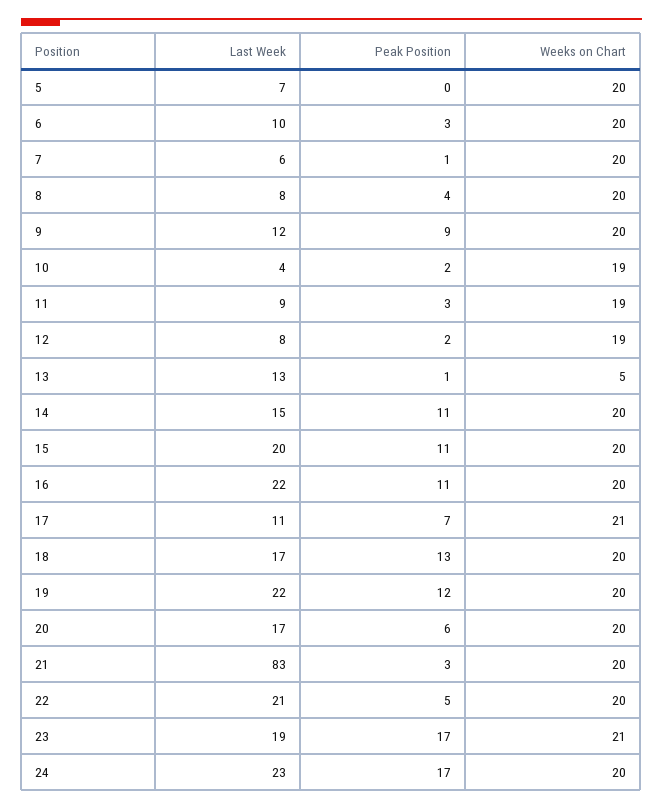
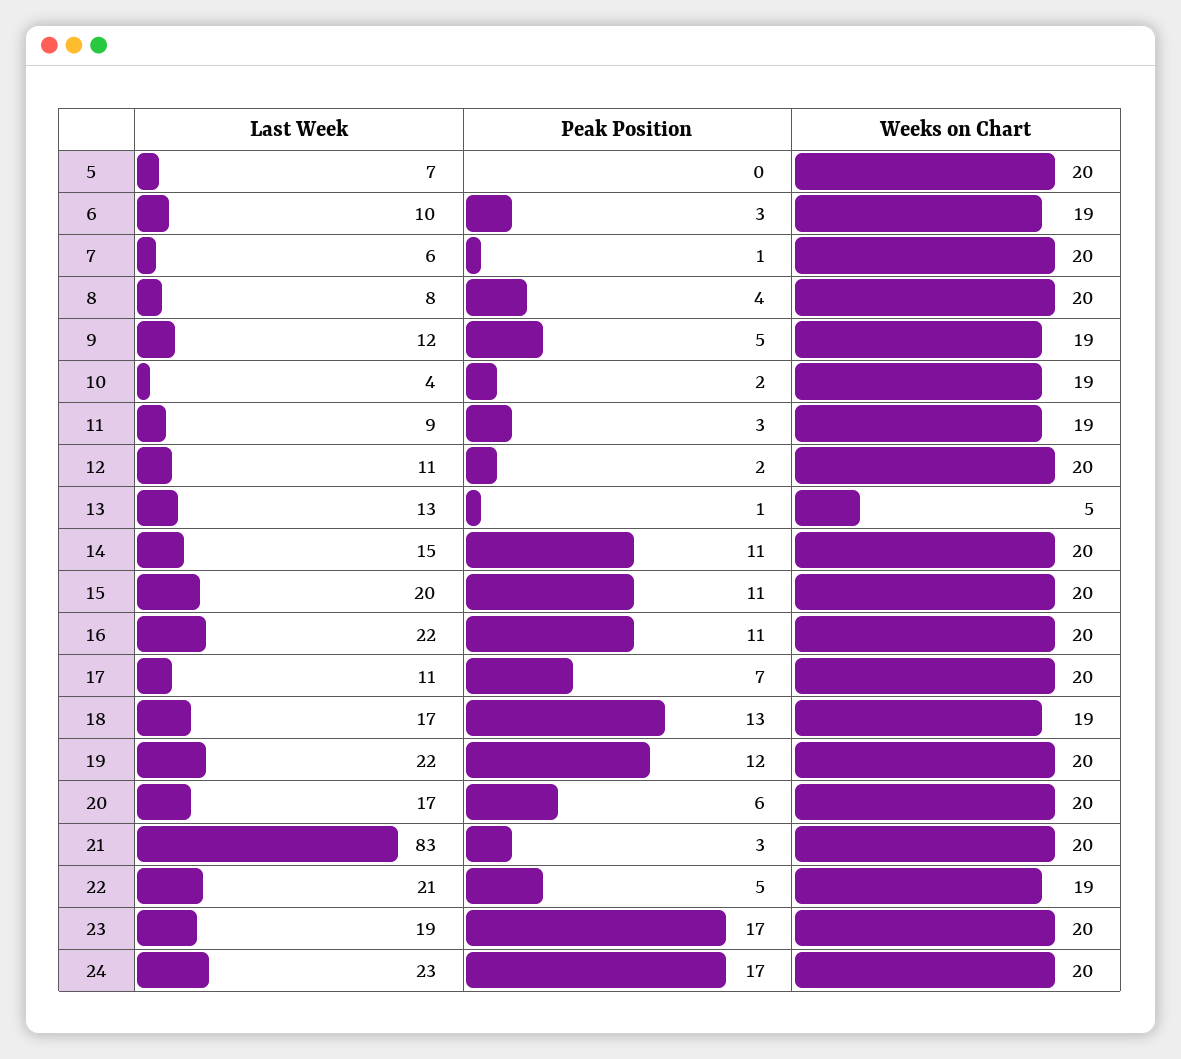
Weeks on Chart, 6: 20 -> 19
Peak Position, 9: 9 -> 5
Weeks on Chart, 9: 20 -> 19
Last Week, 12: 8 -> 11
Weeks on Chart, 12: 19 -> 20
Weeks on Chart, 17: 21 -> 20
Weeks on Chart, 18: 20 -> 19
Weeks on Chart, 22: 20 -> 19
Weeks on Chart, 23: 21 -> 20

